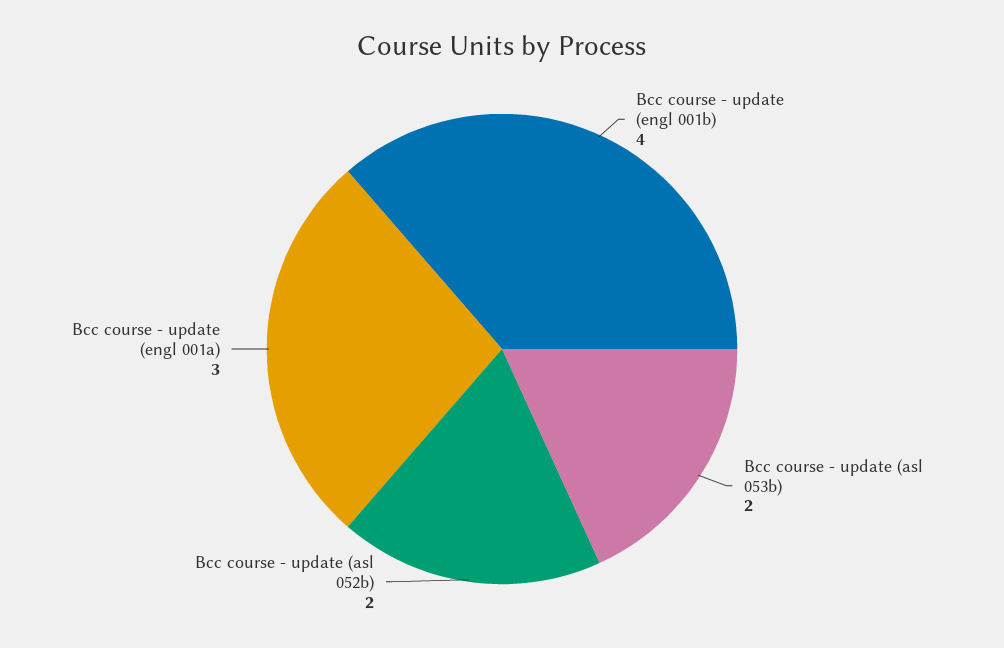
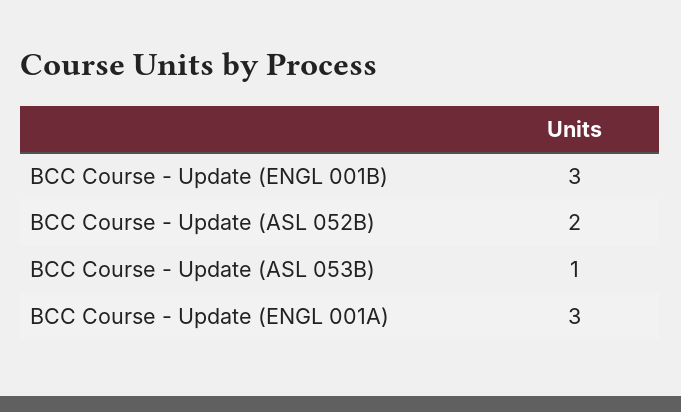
Bcc course - update (engl 001b): 4 -> 3
Bcc course - update (asl 053b): 2 -> 1

